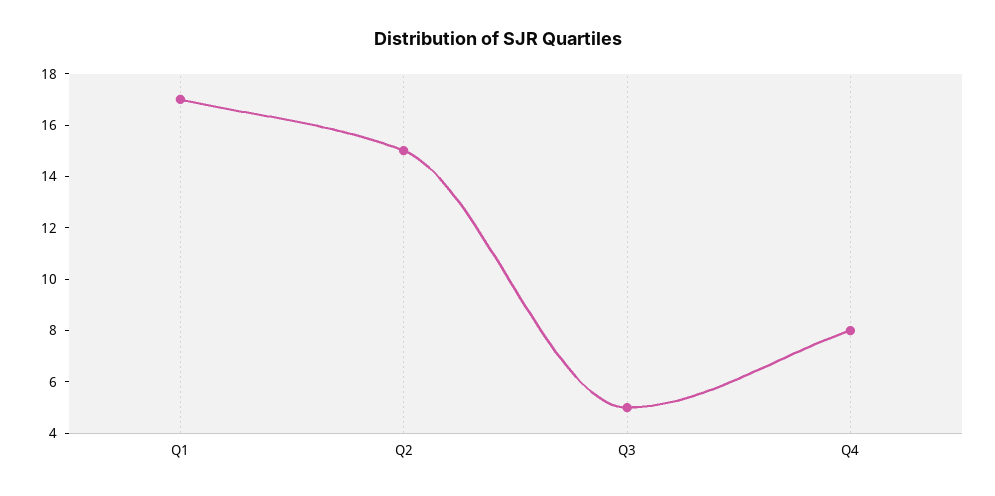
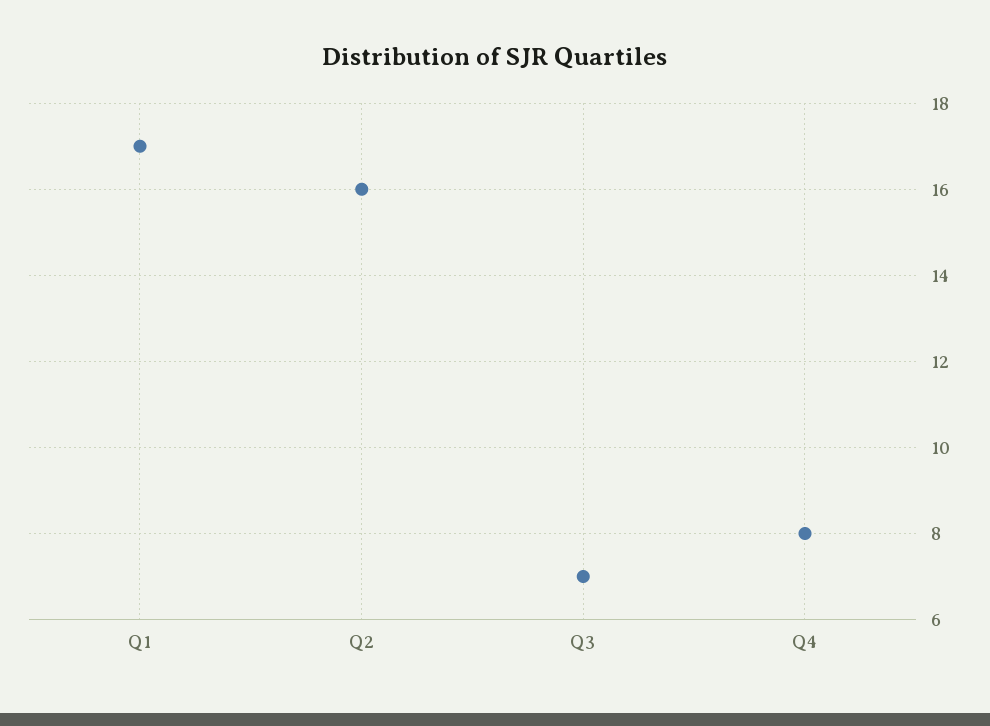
Q2: 15 -> 16
Q3: 5 -> 7

